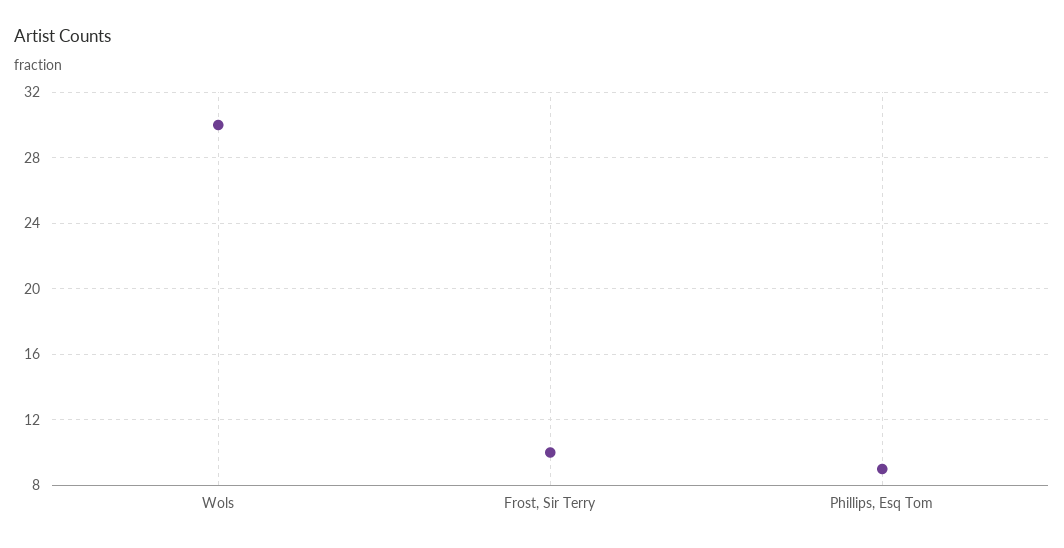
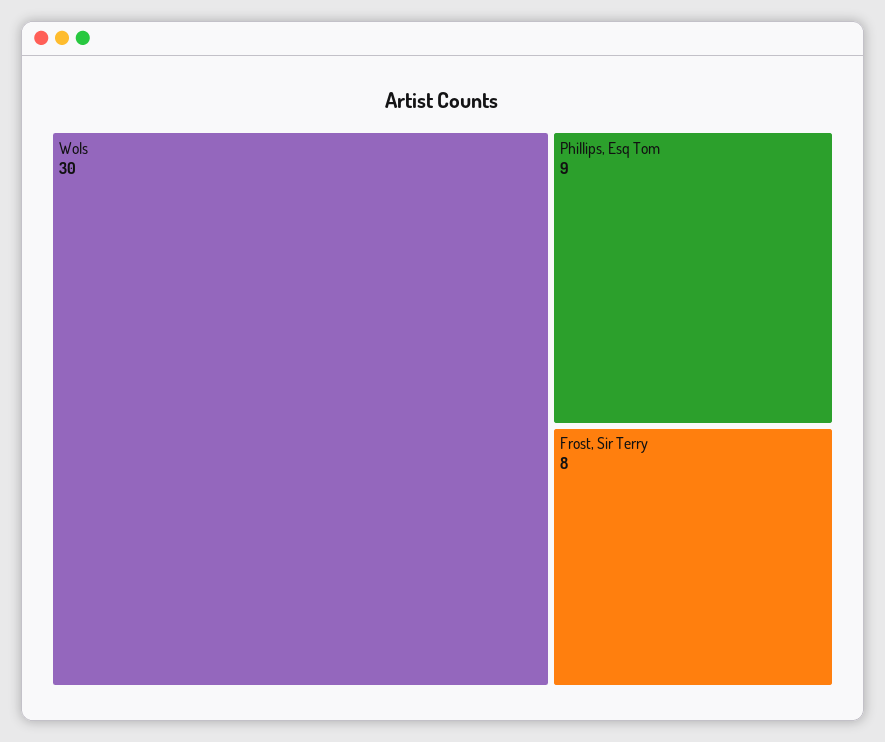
Frost, Sir Terry: 10 -> 8

